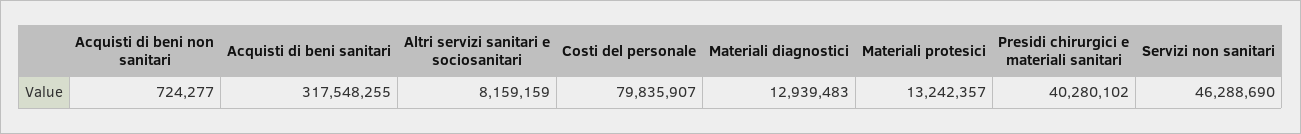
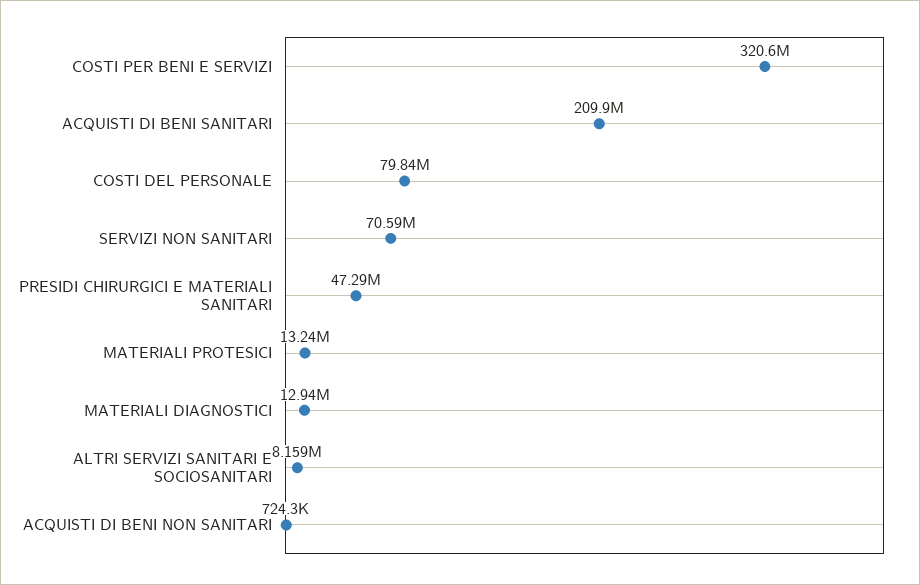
Acquisti di beni sanitari: 317548255 -> 209900000
Presidi chirurgici e materiali sanitari: 40280102 -> 47290000
Servizi non sanitari: 46288690 -> 70590000
COSTI PER BENI E SERVIZI: none -> 320600000

